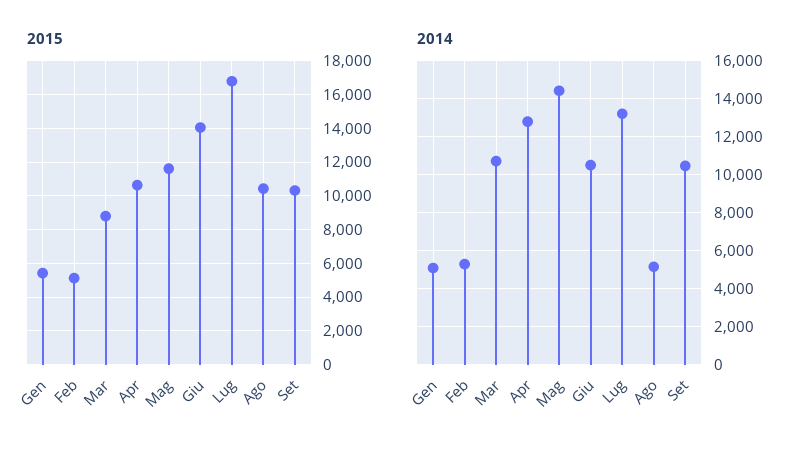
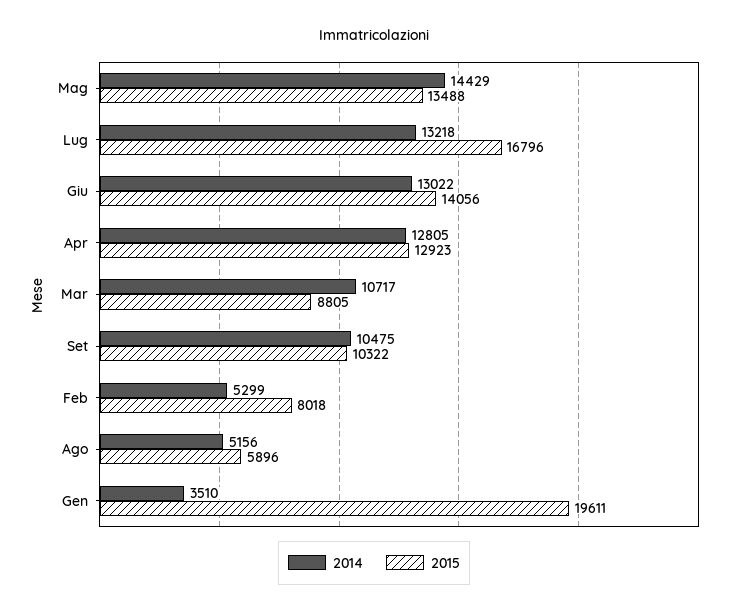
2015, Gen: 5500 -> 19611
2015, Feb: 5000 -> 8018
2015, Apr: 10500 -> 12923
2015, Mag: 11500 -> 13488
2015, Ago: 10500 -> 5896
2014, Gen: 5000 -> 3510
2014, Giu: 10500 -> 13022

